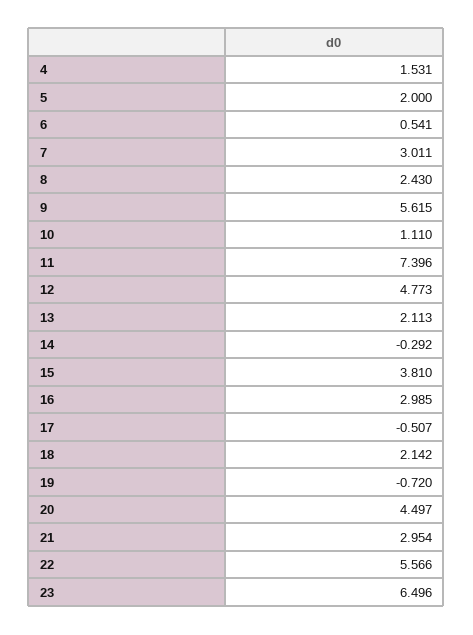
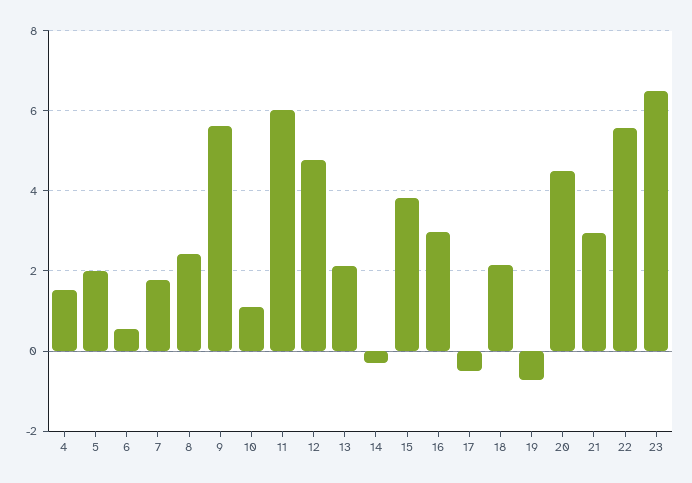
7: 3.011 -> 1.8
11: 7.396 -> 6

